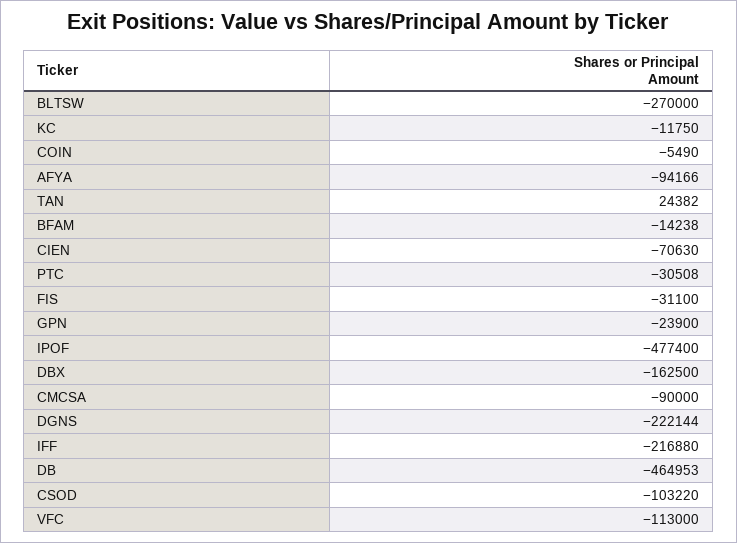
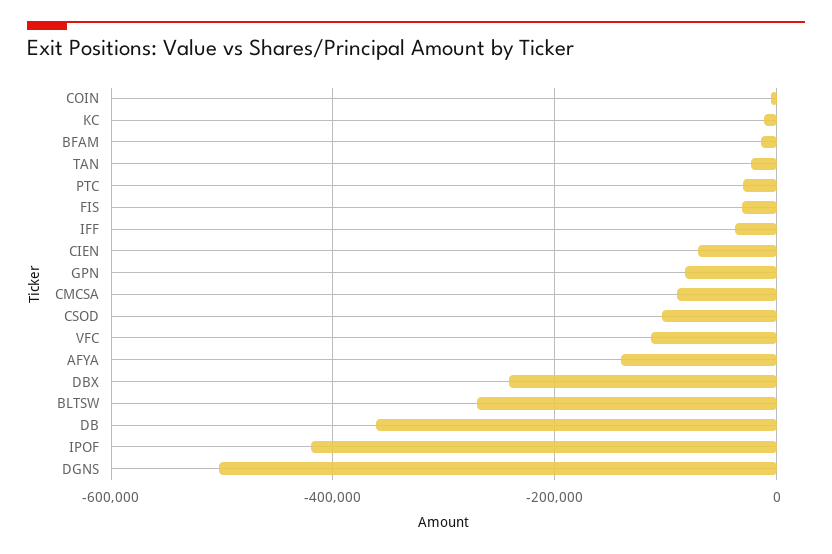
AFYA: -94166 -> -140000
TAN: 24382 -> -20000
GPN: -23900 -> -80000
IPOF: -477400 -> -420000
DBX: -162500 -> -240000
DGNS: -222144 -> -500000
IFF: -216880 -> -40000
DB: -464953 -> -360000

